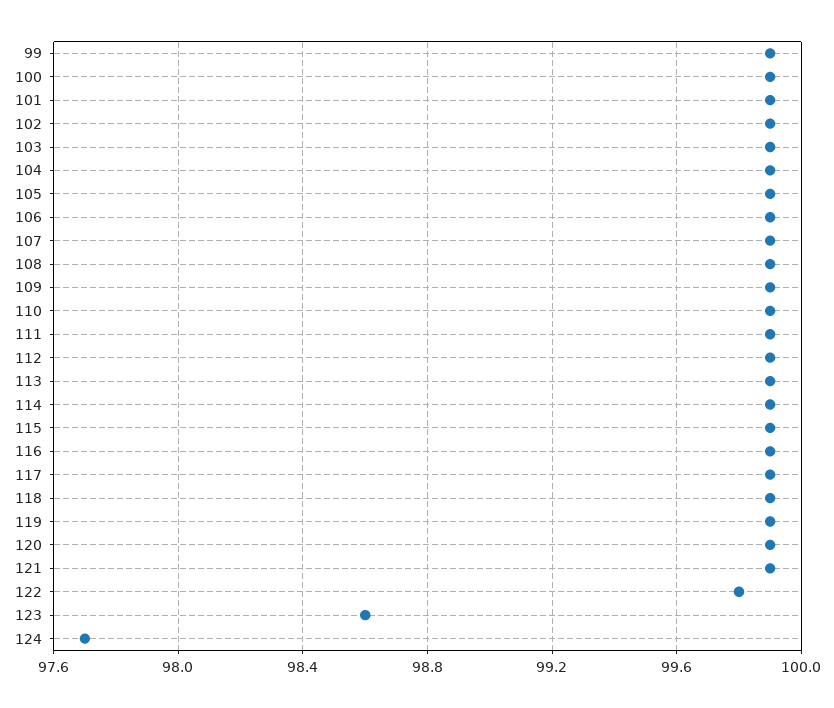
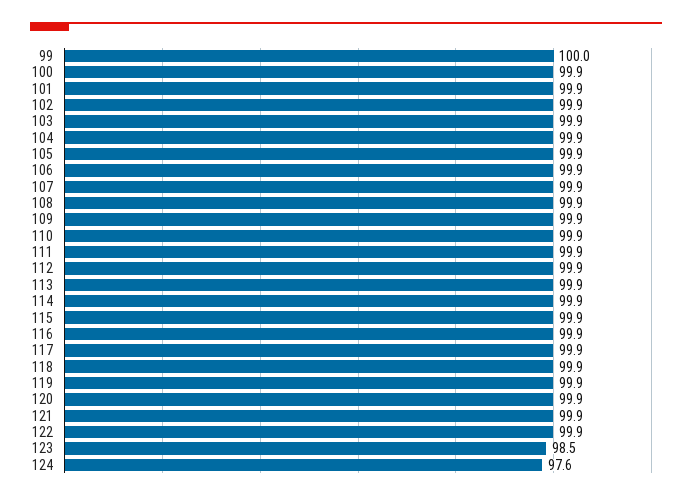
99: 99.9 -> 100
122: 99.8 -> 99.9
123: 98.6 -> 98.5
124: 97.7 -> 97.6

